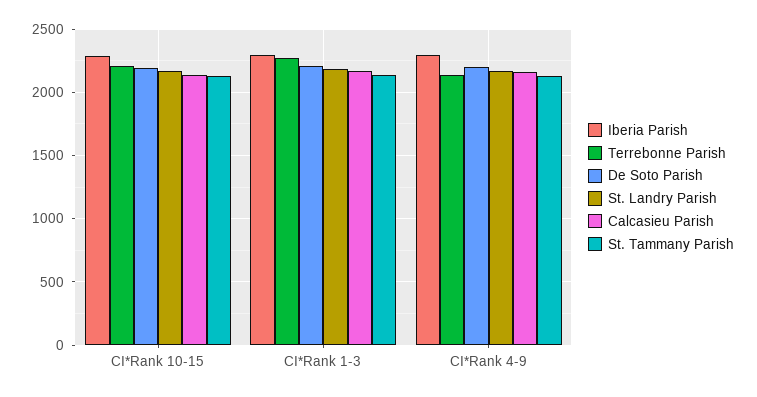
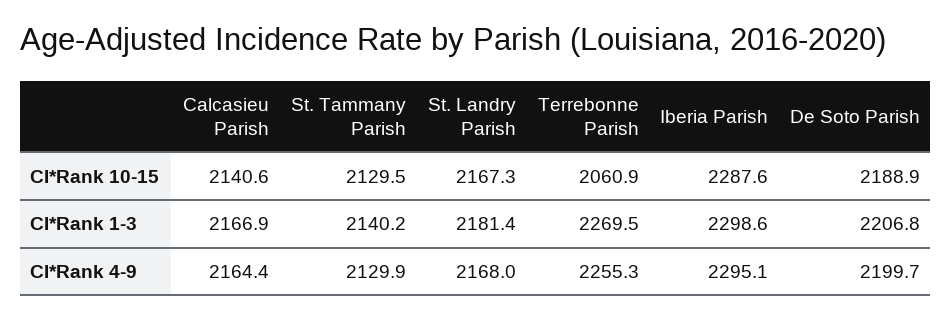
Terrebonne Parish, CI*Rank 10-15: 2200 -> 2060.9
Terrebonne Parish, CI*Rank 4-9: 2150 -> 2255.3

